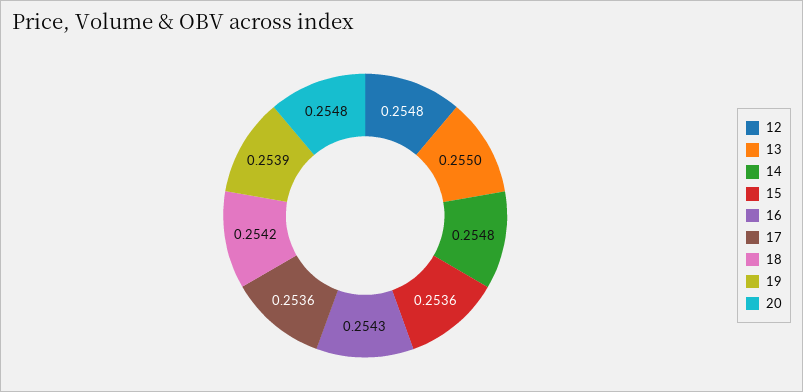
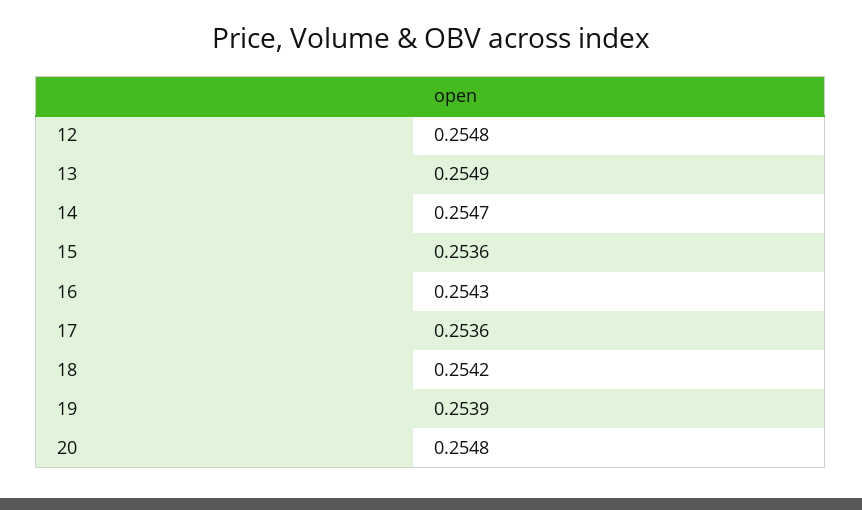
13: 0.255 -> 0.2549
14: 0.2548 -> 0.2547

